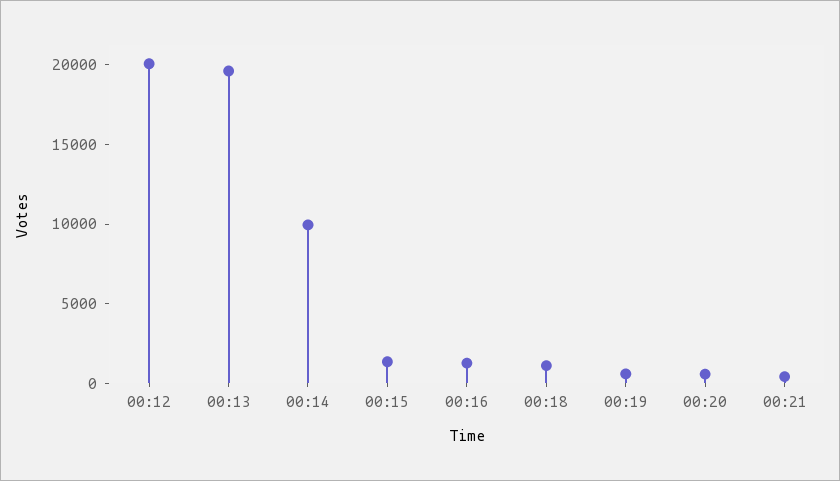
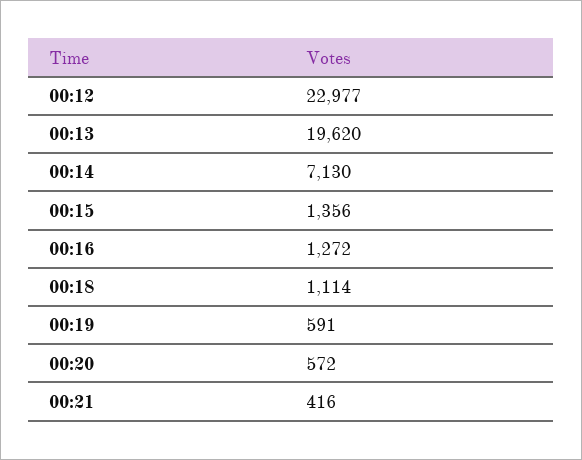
00:12: 20000 -> 22977
00:14: 10000 -> 7130

